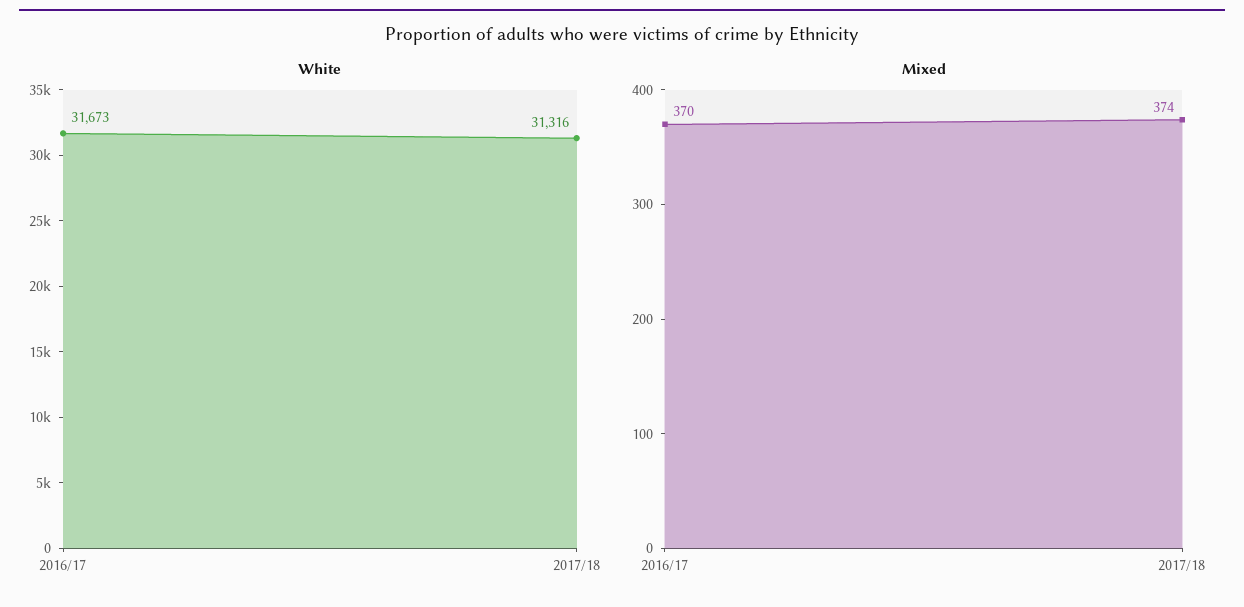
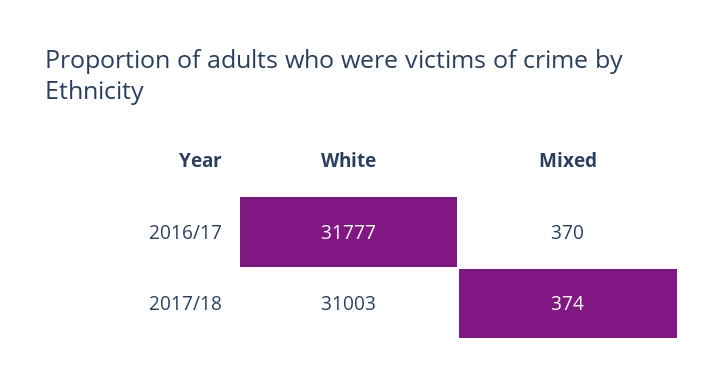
White, 2016/17: 31673 -> 31777
White, 2017/18: 31316 -> 31003

